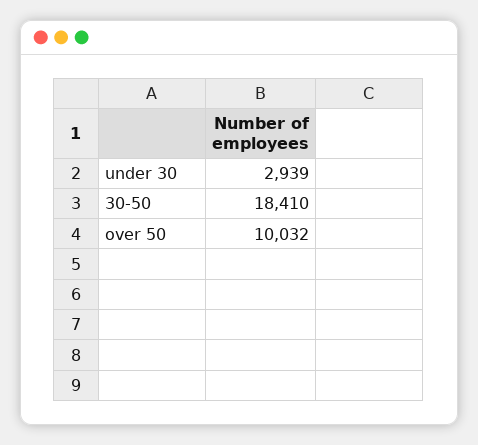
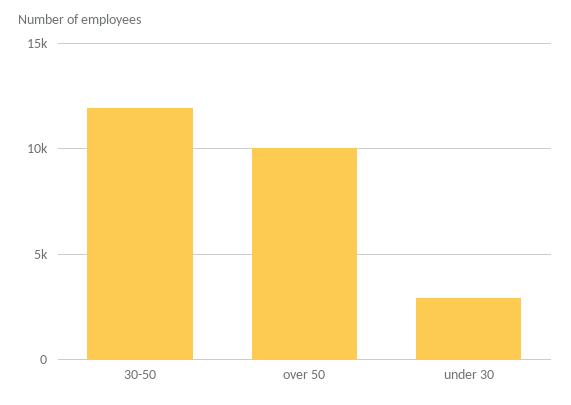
30-50: 18410 -> 12000

